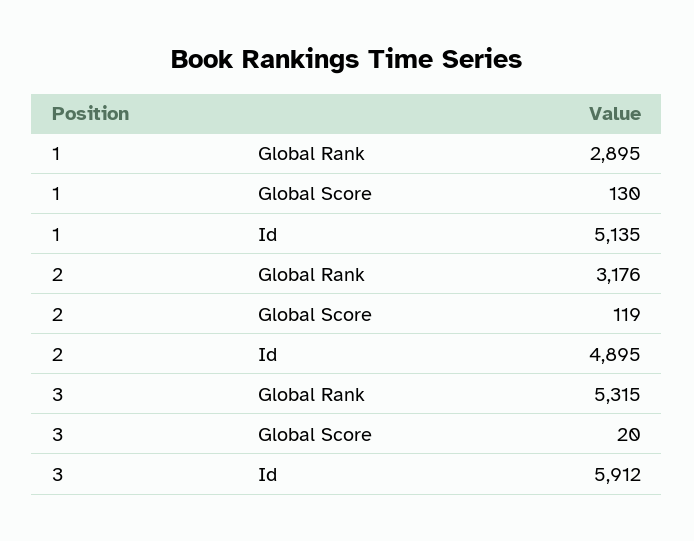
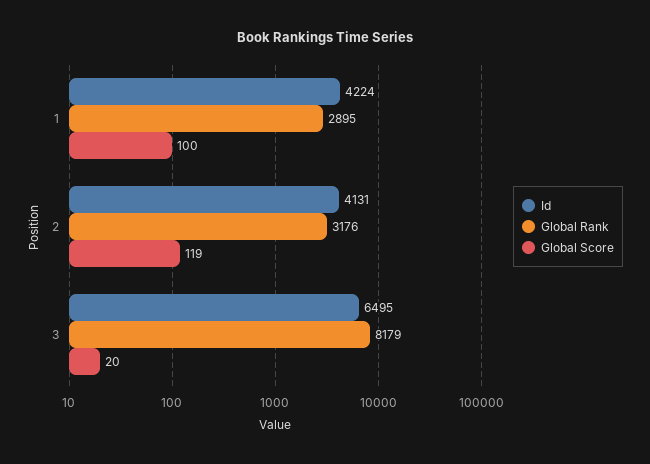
Global Score, 1: 130 -> 100
Id, 1: 5135 -> 4224
Id, 2: 4895 -> 4131
Global Rank, 3: 5315 -> 8179
Id, 3: 5912 -> 6495

